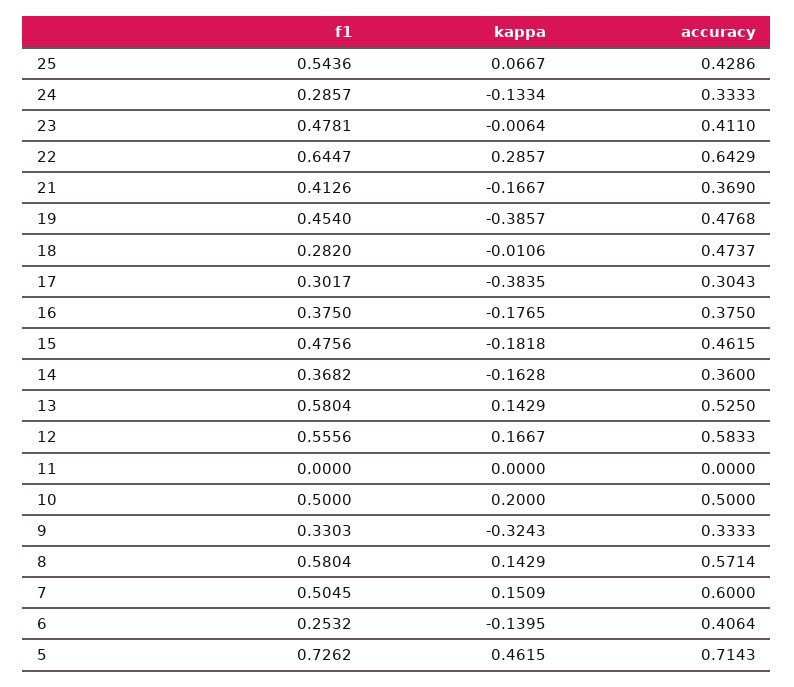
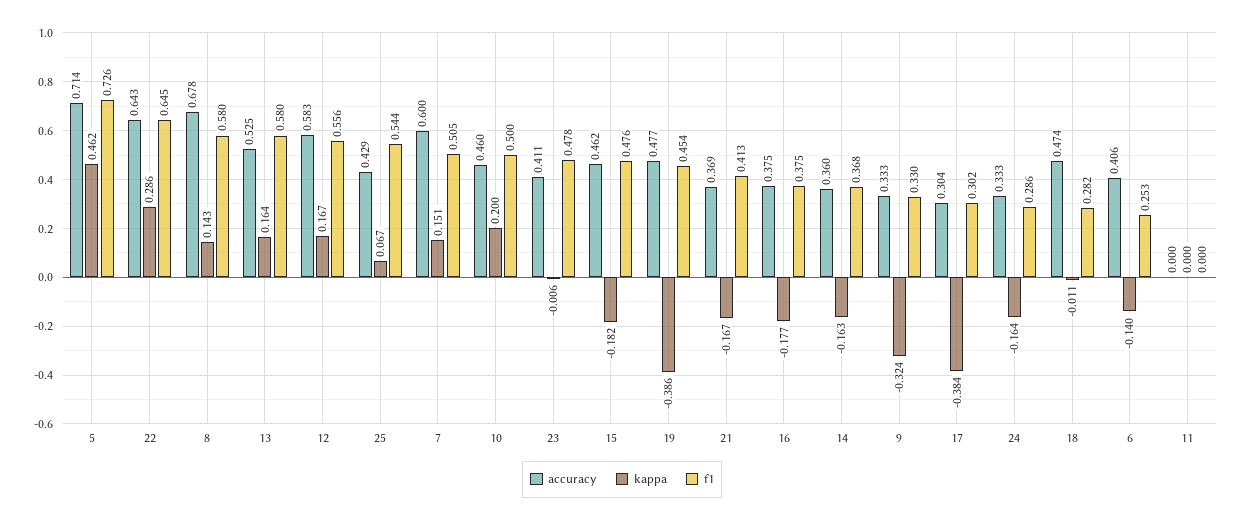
kappa, 24: -0.1334 -> -0.164
kappa, 13: 0.1429 -> 0.164
accuracy, 10: 0.5 -> 0.46
accuracy, 8: 0.5714 -> 0.678

